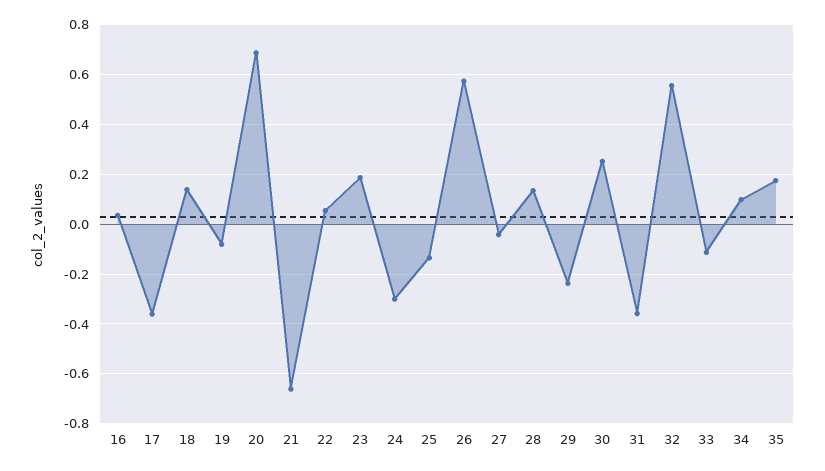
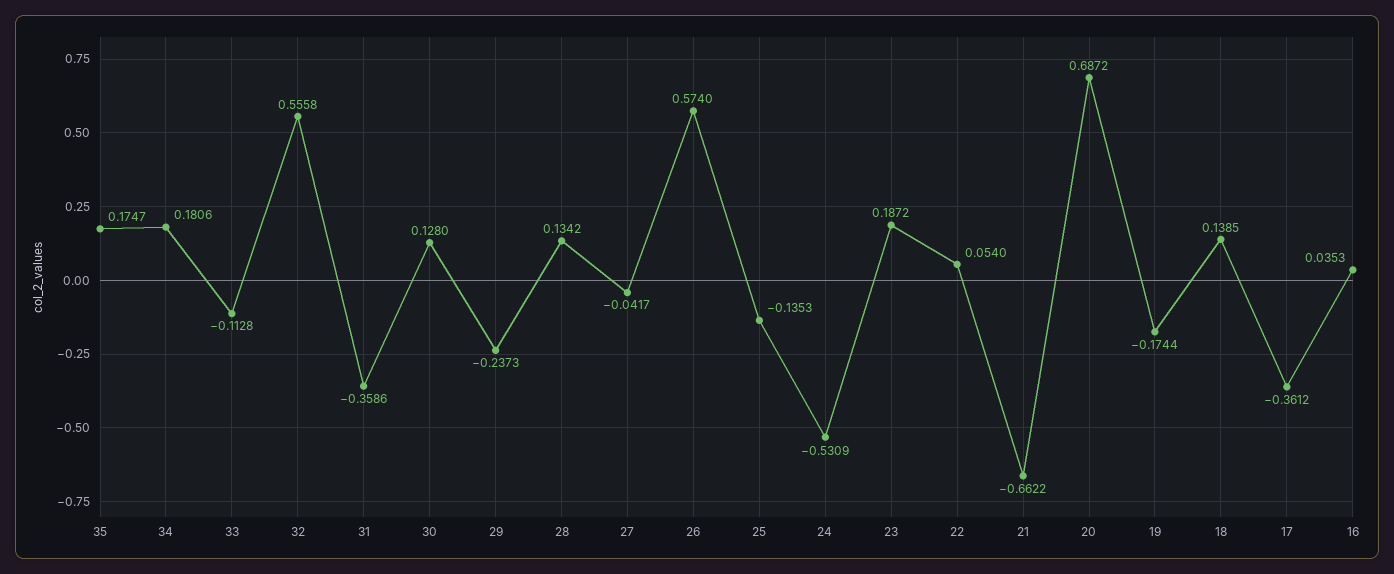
19: -0.075 -> -0.1744
24: -0.3 -> -0.5309
30: 0.25 -> 0.128
34: 0.1 -> 0.1806

